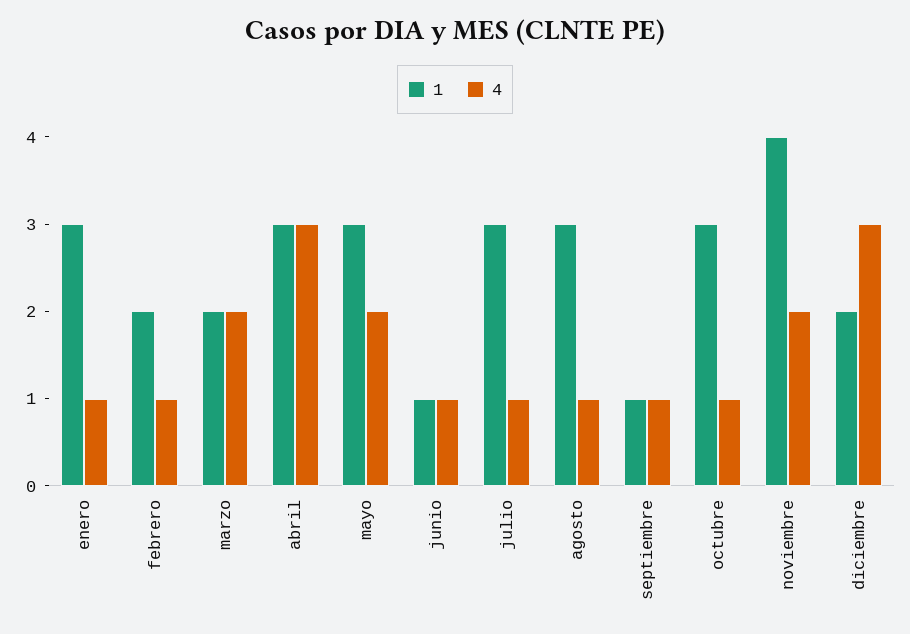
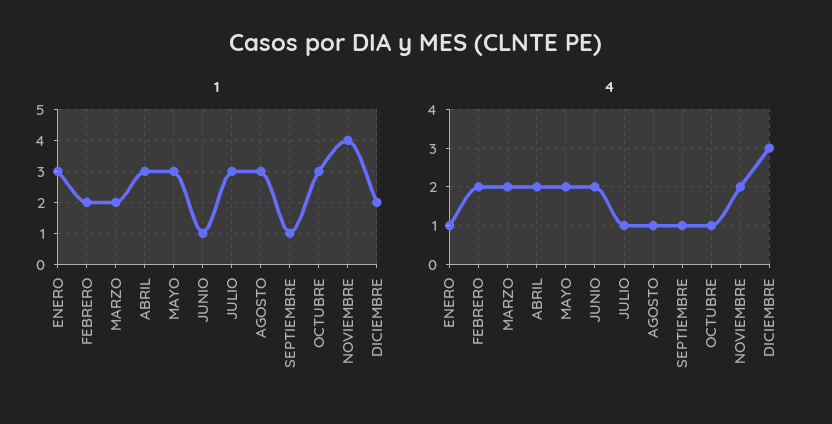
4, febrero: 1 -> 2
4, abril: 3 -> 2
4, junio: 1 -> 2

